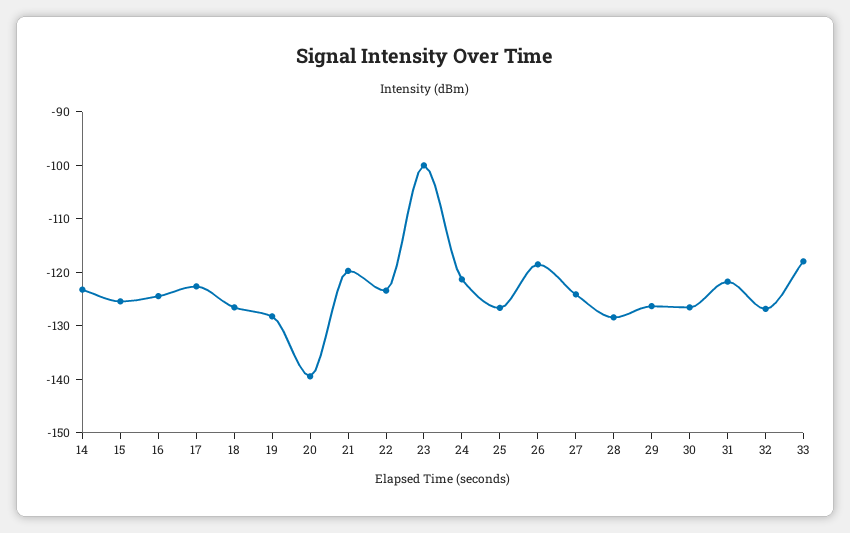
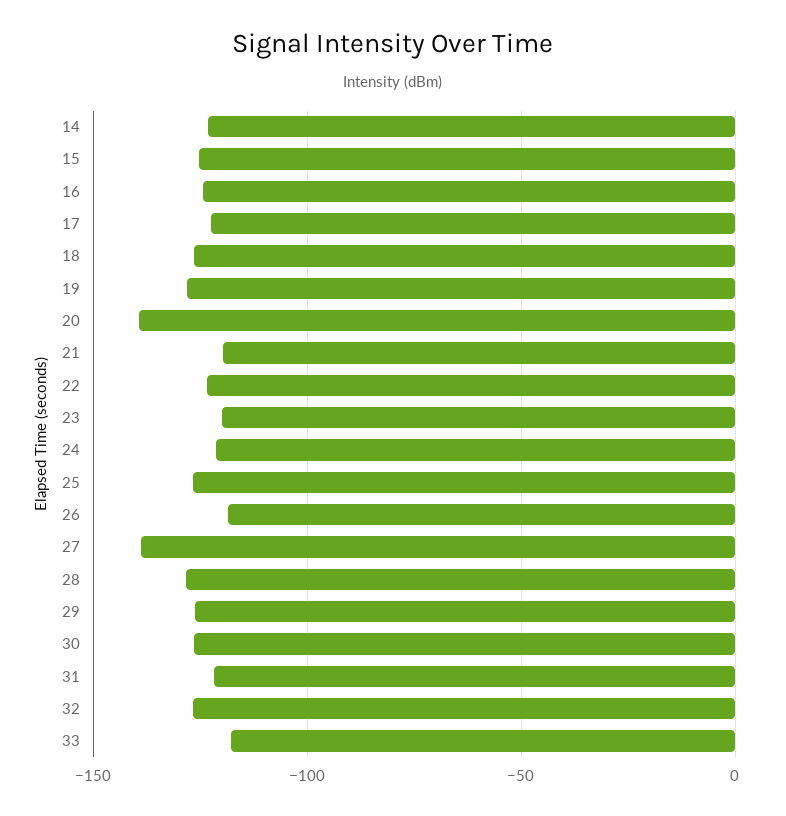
23: -100 -> -120
27: -124 -> -140

